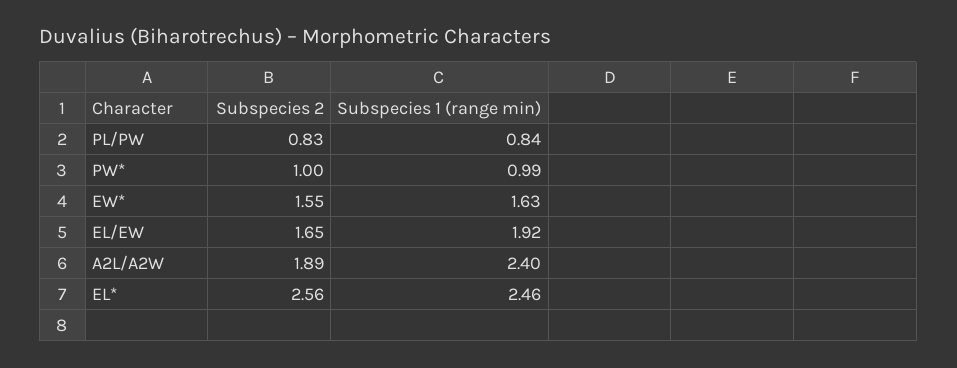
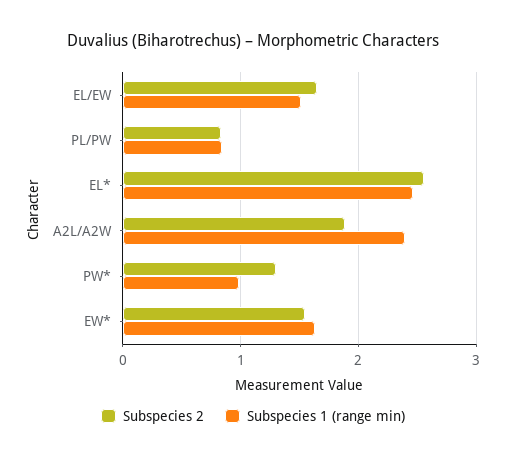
Subspecies 2, PW*: 1 -> 1.3
Subspecies 1 (range min), EL/EW: 1.92 -> 1.5

